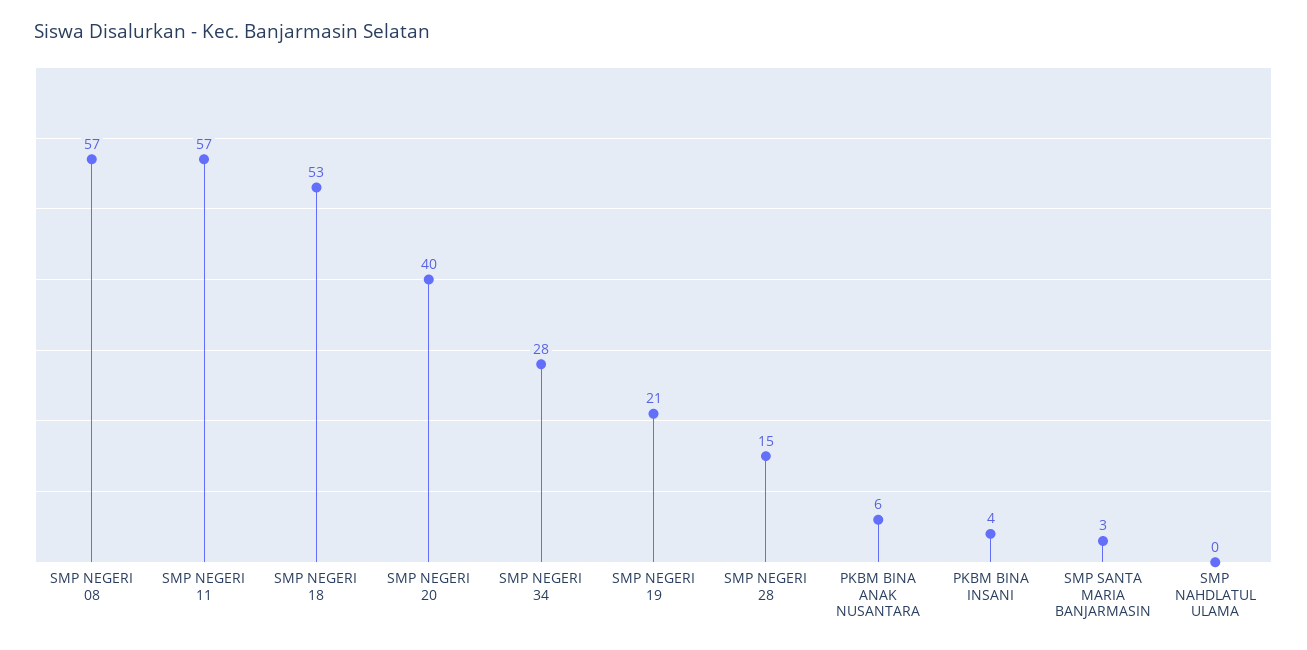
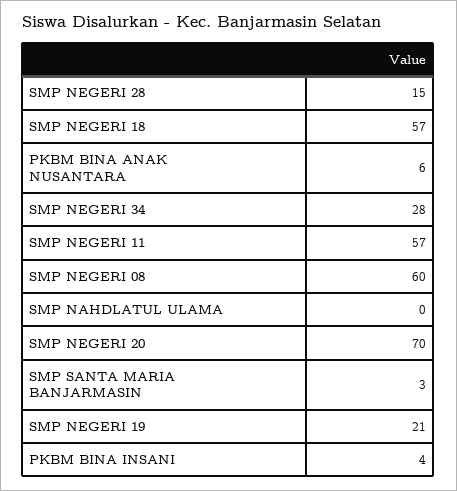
SMP NEGERI 08: 57 -> 60
SMP NEGERI 18: 53 -> 57
SMP NEGERI 20: 40 -> 70

